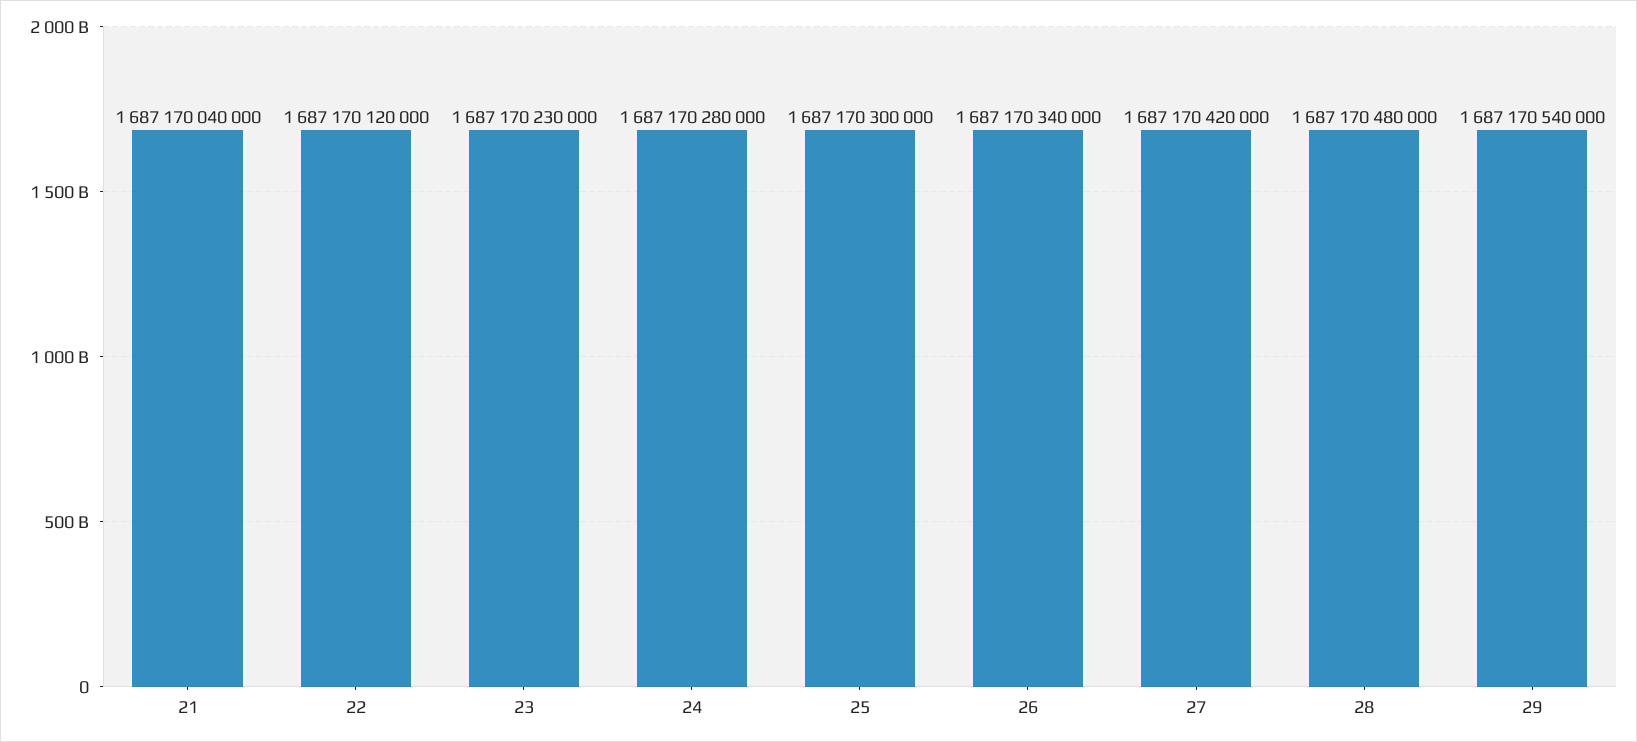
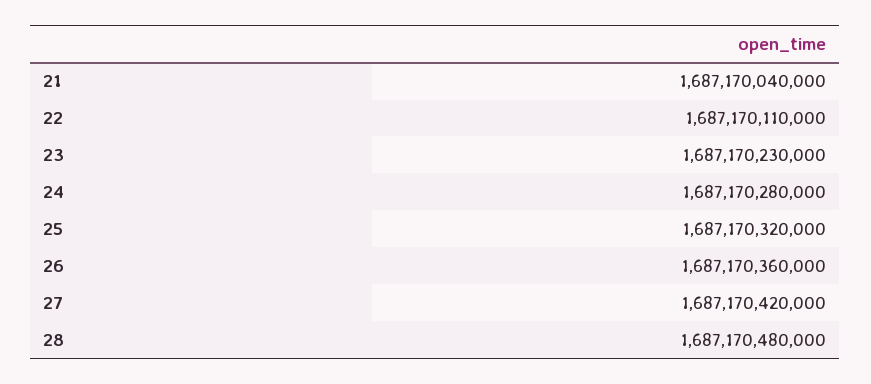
22: 1687170120000 -> 1687170110000
25: 1687170300000 -> 1687170320000
26: 1687170340000 -> 1687170360000
29: 1687170540000 -> none

